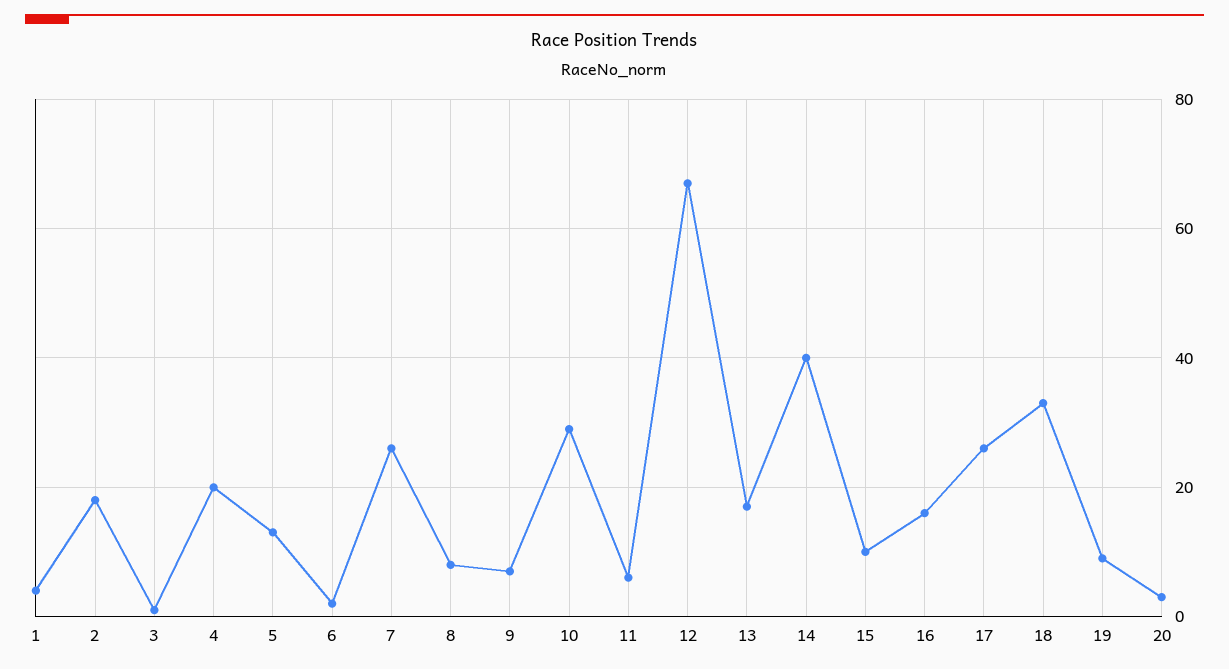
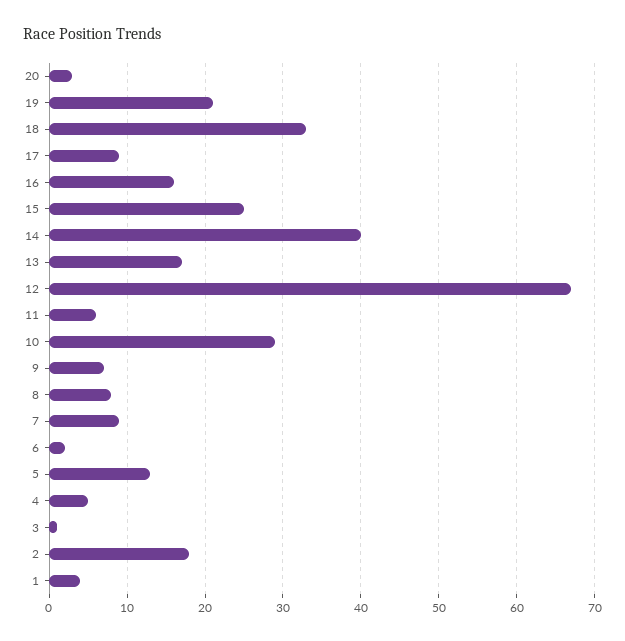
4: 20 -> 5
7: 25 -> 9
15: 10 -> 25
17: 25 -> 9
19: 10 -> 21

